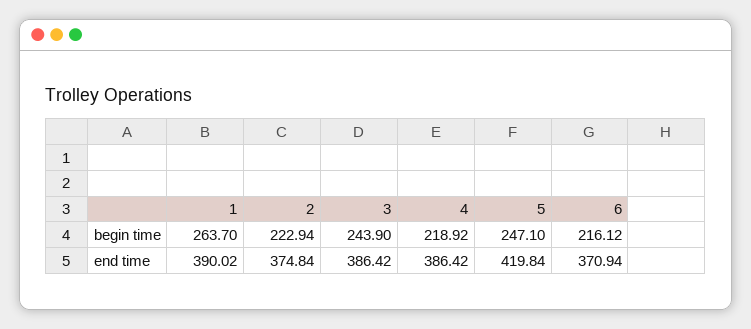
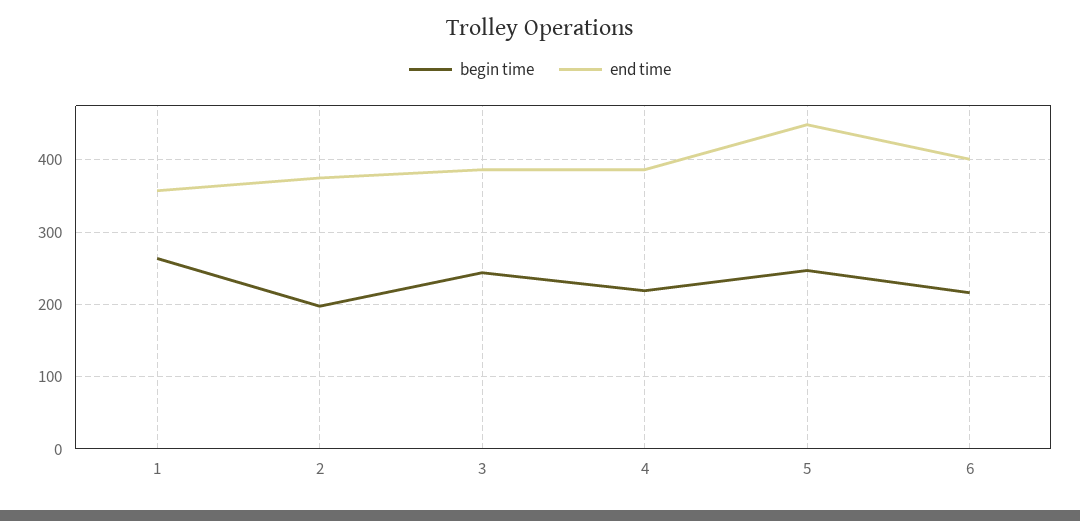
begin time, 2: 222.94 -> 200
end time, 1: 390.02 -> 360
end time, 5: 419.84 -> 450
end time, 6: 370.94 -> 400

